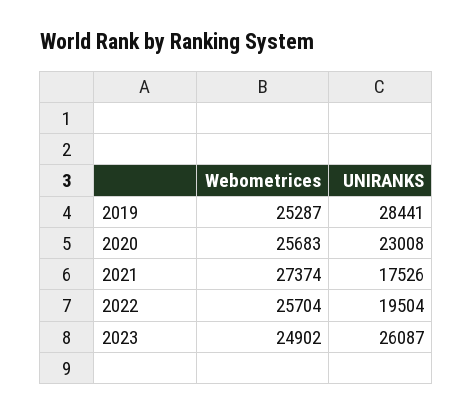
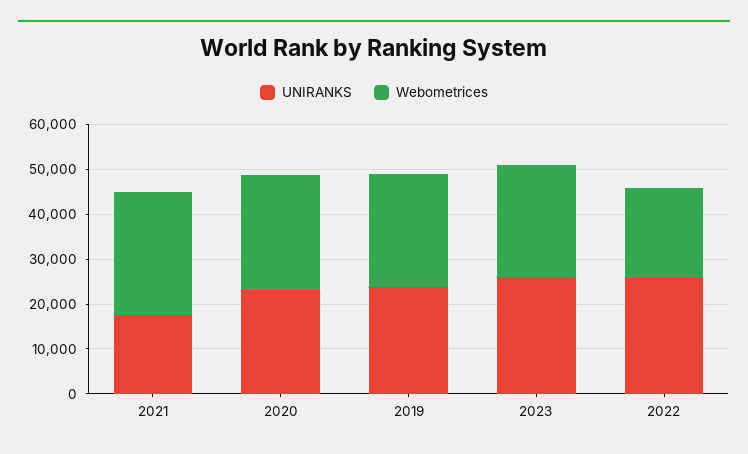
UNIRANKS, 2019: 28441 -> 24000
Webometrices, 2022: 25704 -> 20000
UNIRANKS, 2022: 19504 -> 26000

